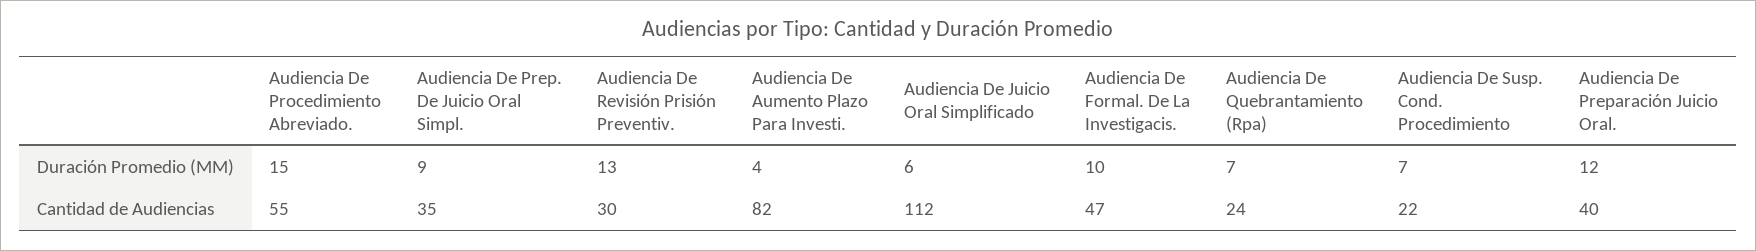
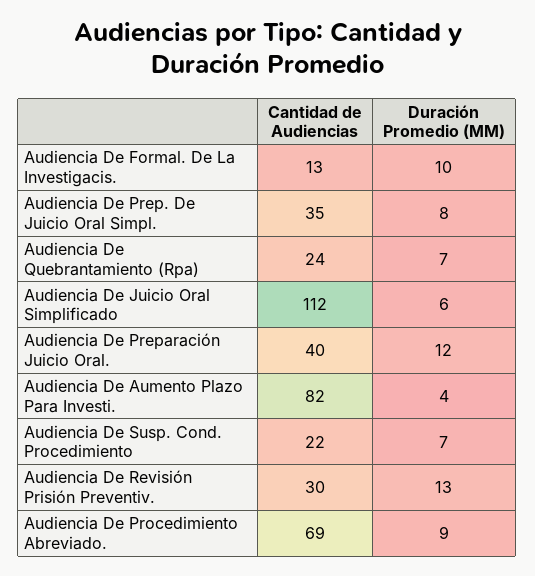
Audiencia De Procedimiento Abreviado., Duración Promedio (MM): 15 -> 9
Audiencia De Prep. De Juicio Oral Simpl., Duración Promedio (MM): 9 -> 8
Audiencia De Procedimiento Abreviado., Cantidad de Audiencias: 55 -> 69
Audiencia De Formal. De La Investigacis., Cantidad de Audiencias: 47 -> 13

